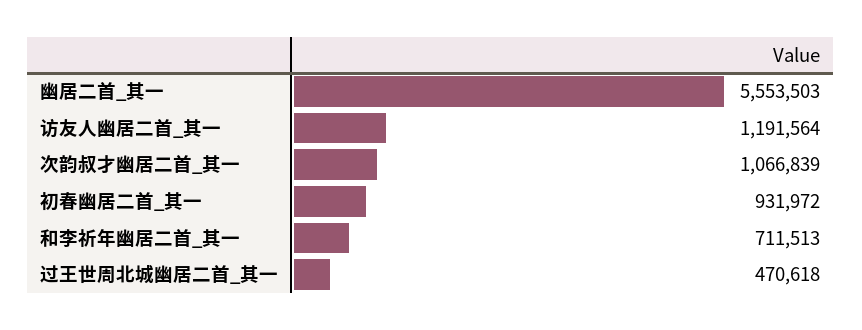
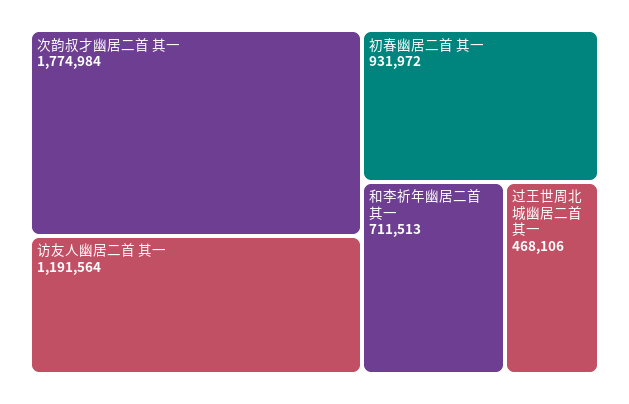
幽居二首_其一: 5553503 -> none
次韵叔才幽居二首_其一: 1066839 -> 1774984
过王世周北城幽居二首_其一: 470618 -> 468106

